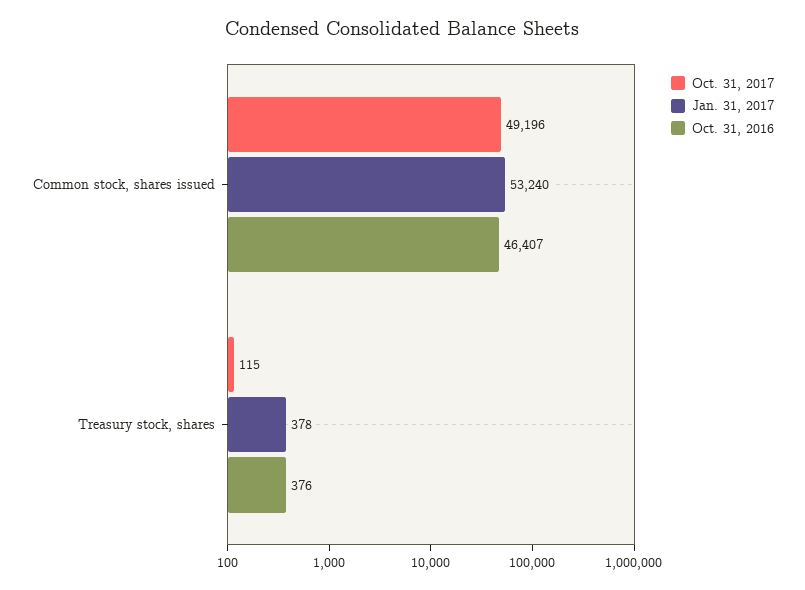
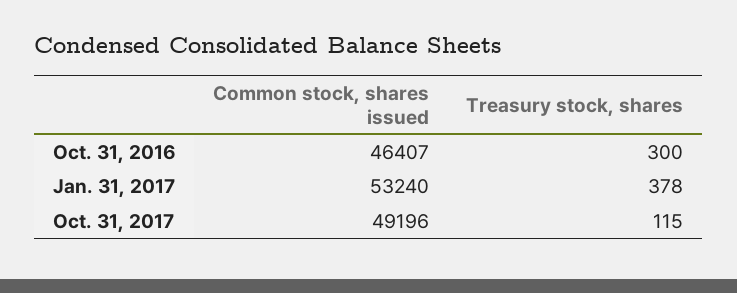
Oct. 31, 2016, Treasury stock, shares: 376 -> 300

